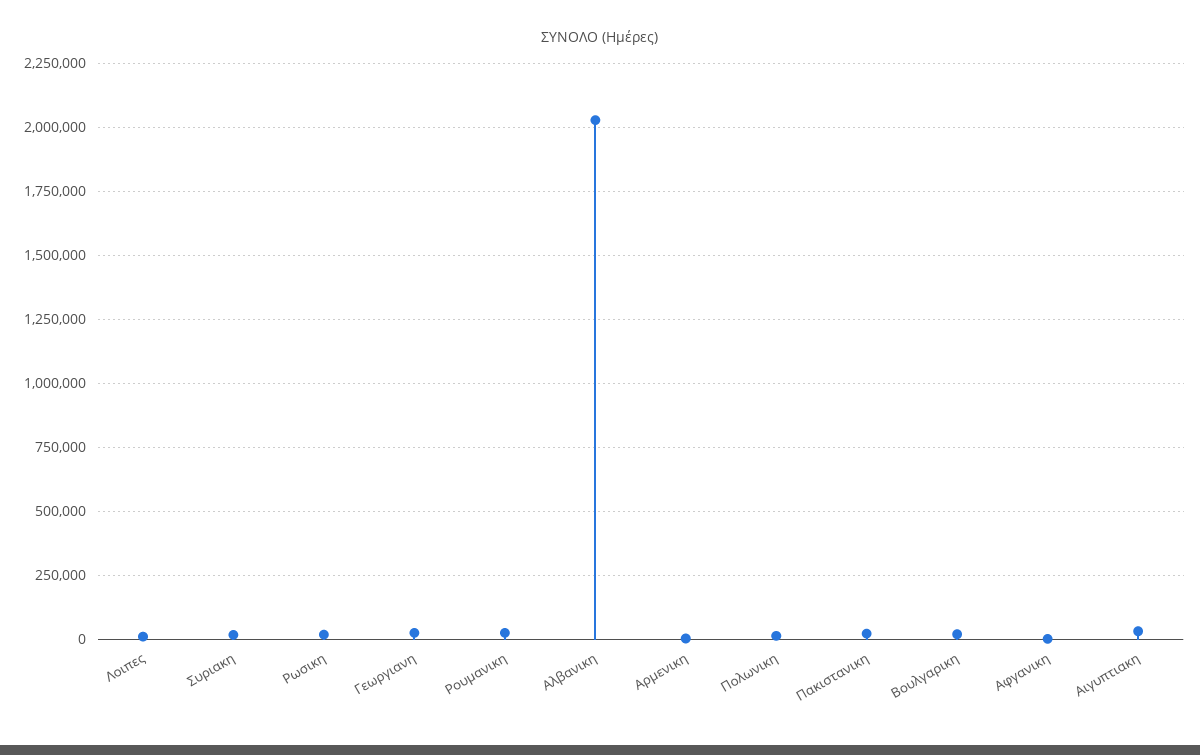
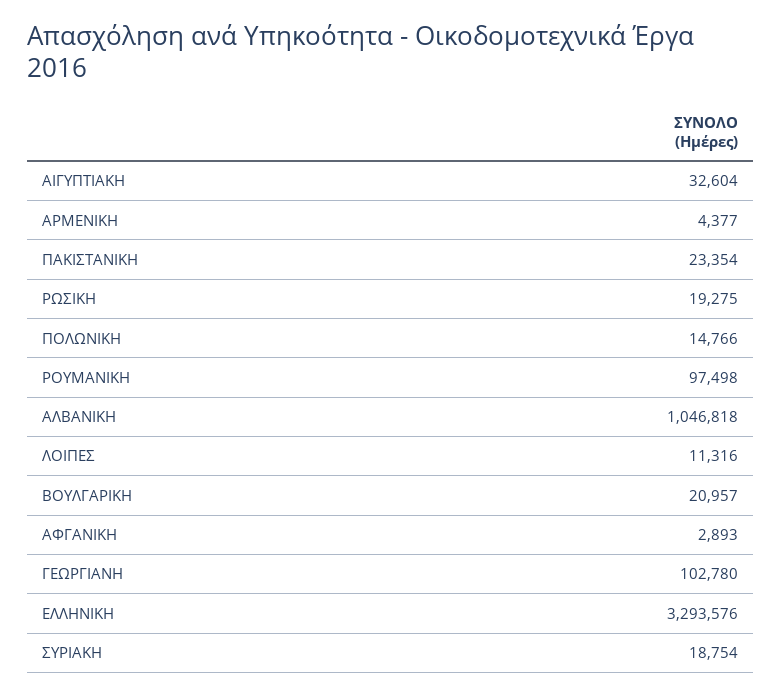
Γεωργιανη: 25000 -> 102780
Ρουμανικη: 25000 -> 97498
Αλβανικη: 2025000 -> 1046818
ΕΛΛΗΝΙΚΗ: none -> 3293576

